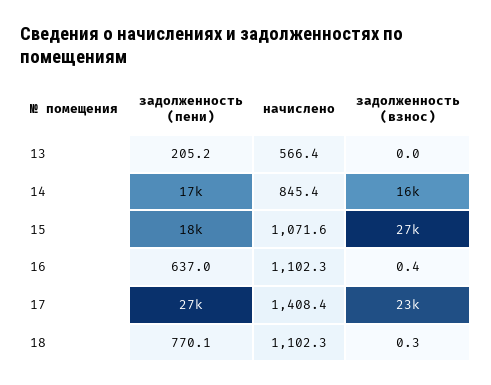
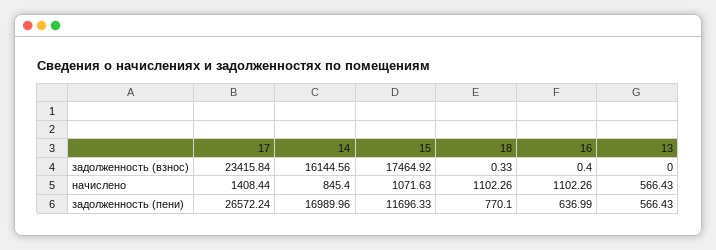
задолженность (пени), 13: 205.2 -> 566.43
задолженность (пени), 15: 18000 -> 11696.33
задолженность (взнос), 15: 27000 -> 17464.92

